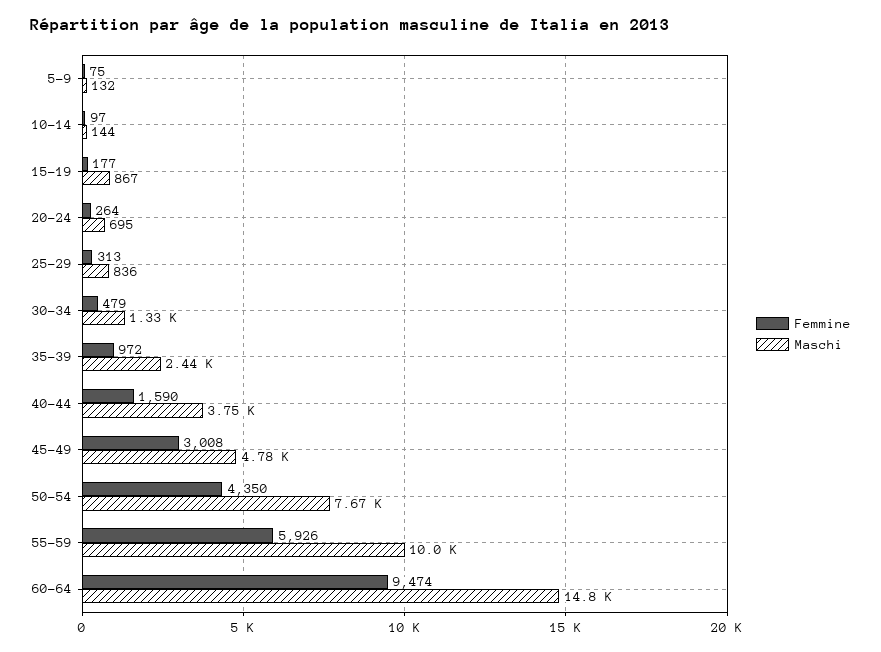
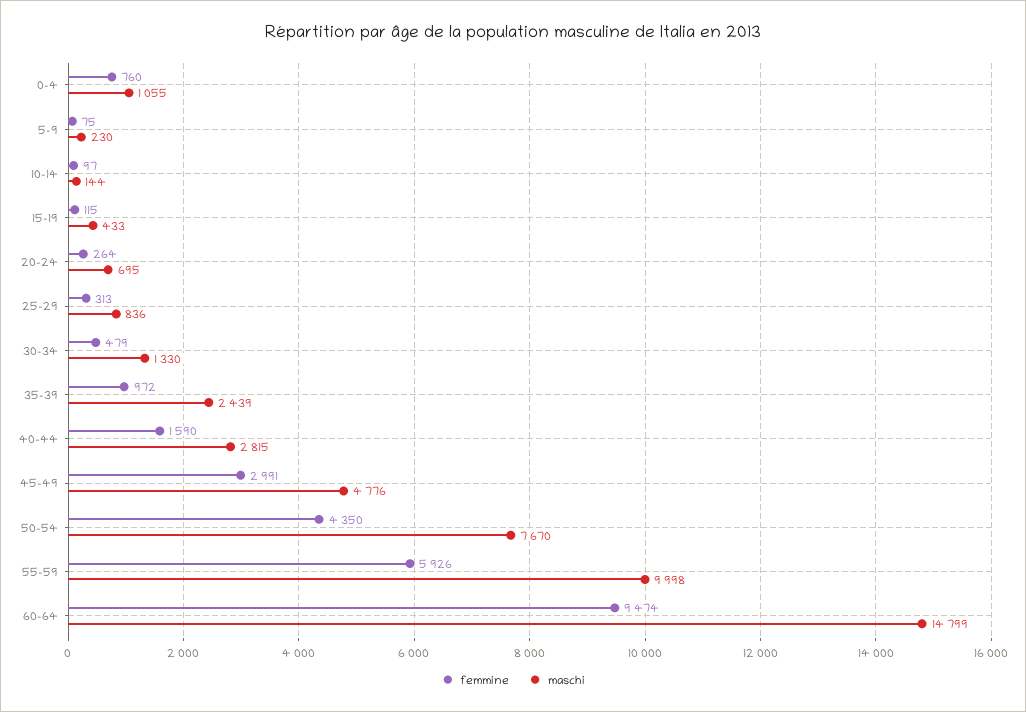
Maschi, 5-9: 132 -> 230
Femmine, 15-19: 177 -> 115
Maschi, 15-19: 867 -> 433
Maschi, 40-44: 3750 -> 2815
Femmine, 45-49: 3008 -> 2991
Femmine, 0-4: none -> 760
Maschi, 0-4: none -> 1055

